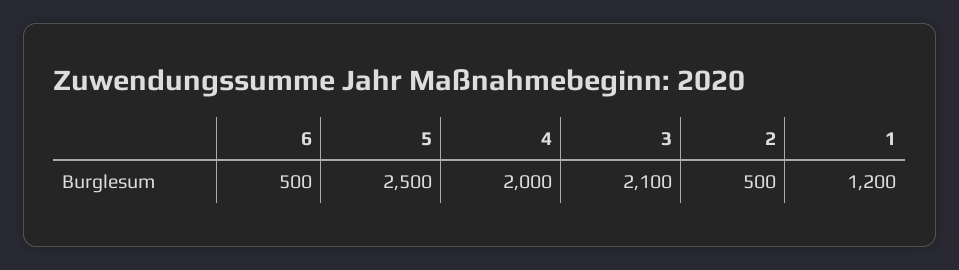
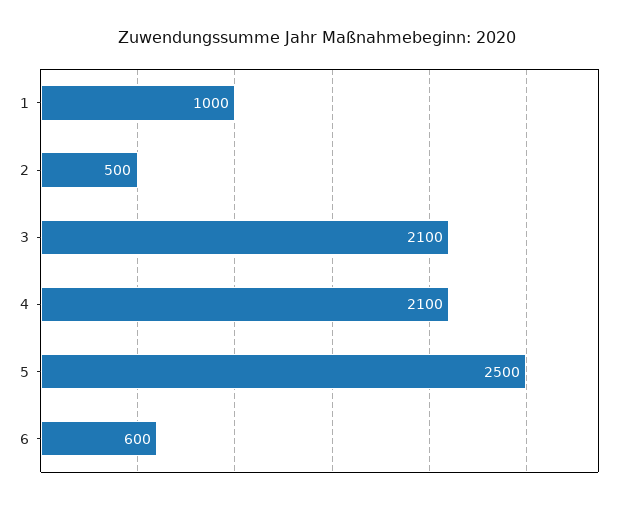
6: 500 -> 600
4: 2000 -> 2100
1: 1200 -> 1000

